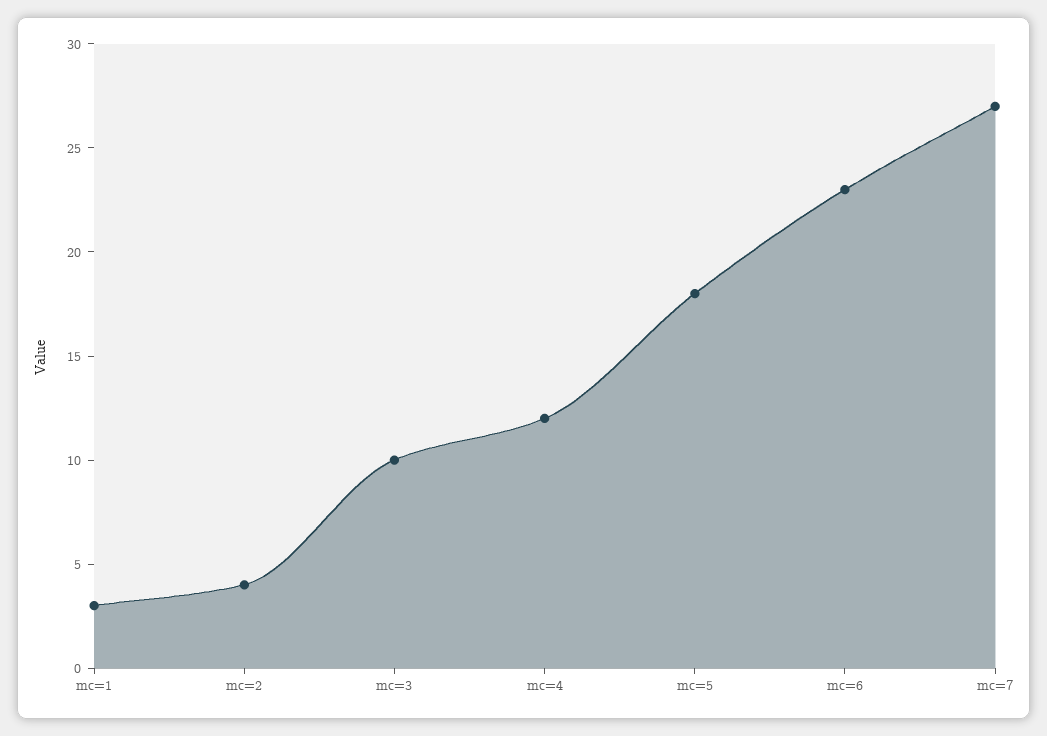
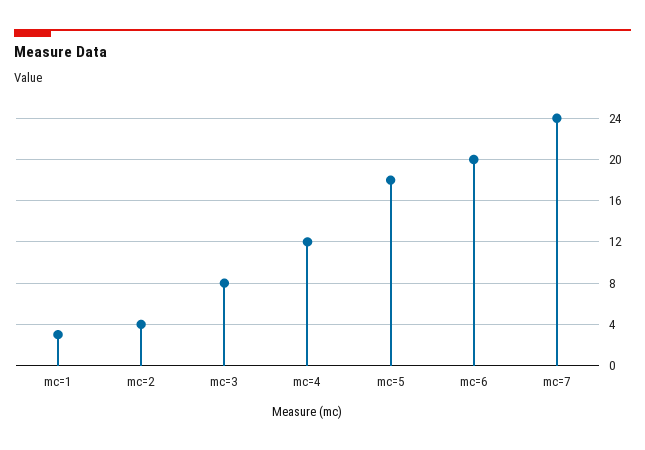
mc=3: 10 -> 8
mc=6: 23 -> 20
mc=7: 27 -> 24

